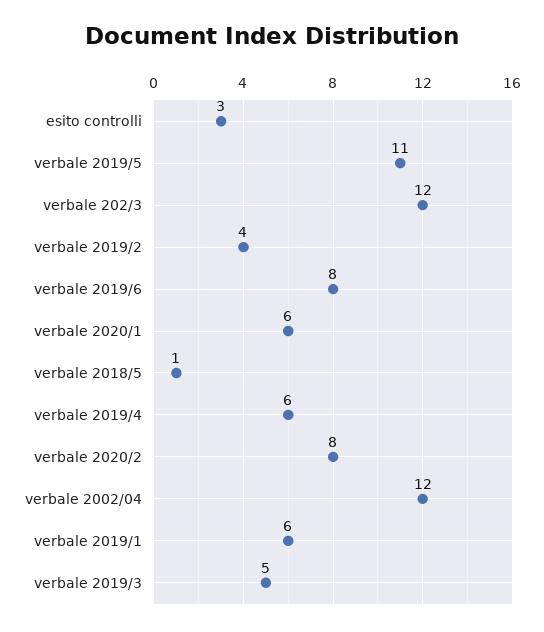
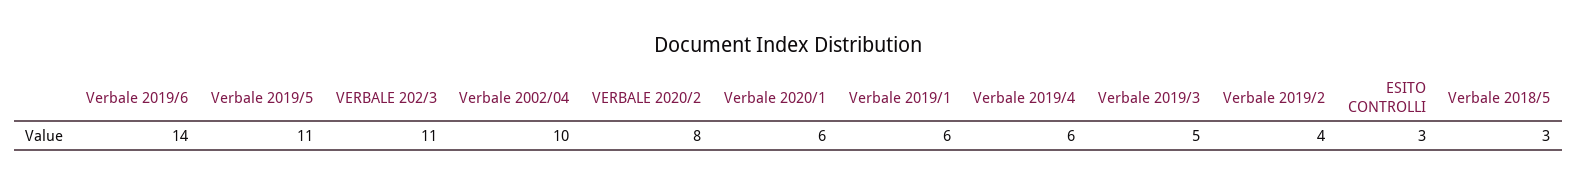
verbale 202/3: 12 -> 11
verbale 2019/6: 8 -> 14
verbale 2018/5: 1 -> 3
verbale 2002/04: 12 -> 10

